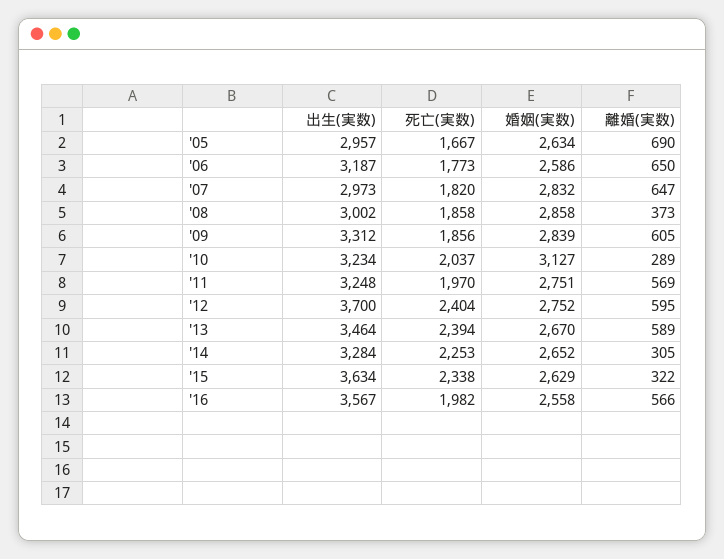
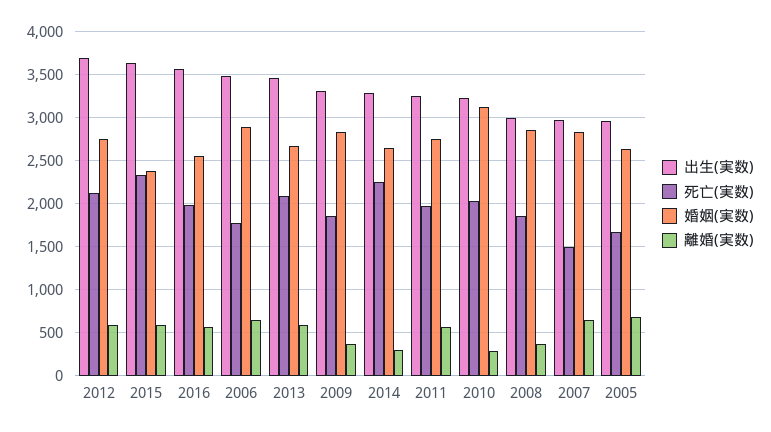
出生(実数), '06: 3187 -> 3500
婚姻(実数), '06: 2586 -> 2900
死亡(実数), '07: 1820 -> 1500
離婚(実数), '09: 605 -> 400
死亡(実数), '12: 2404 -> 2100
死亡(実数), '13: 2394 -> 2100
婚姻(実数), '15: 2629 -> 2400
離婚(実数), '15: 322 -> 600

